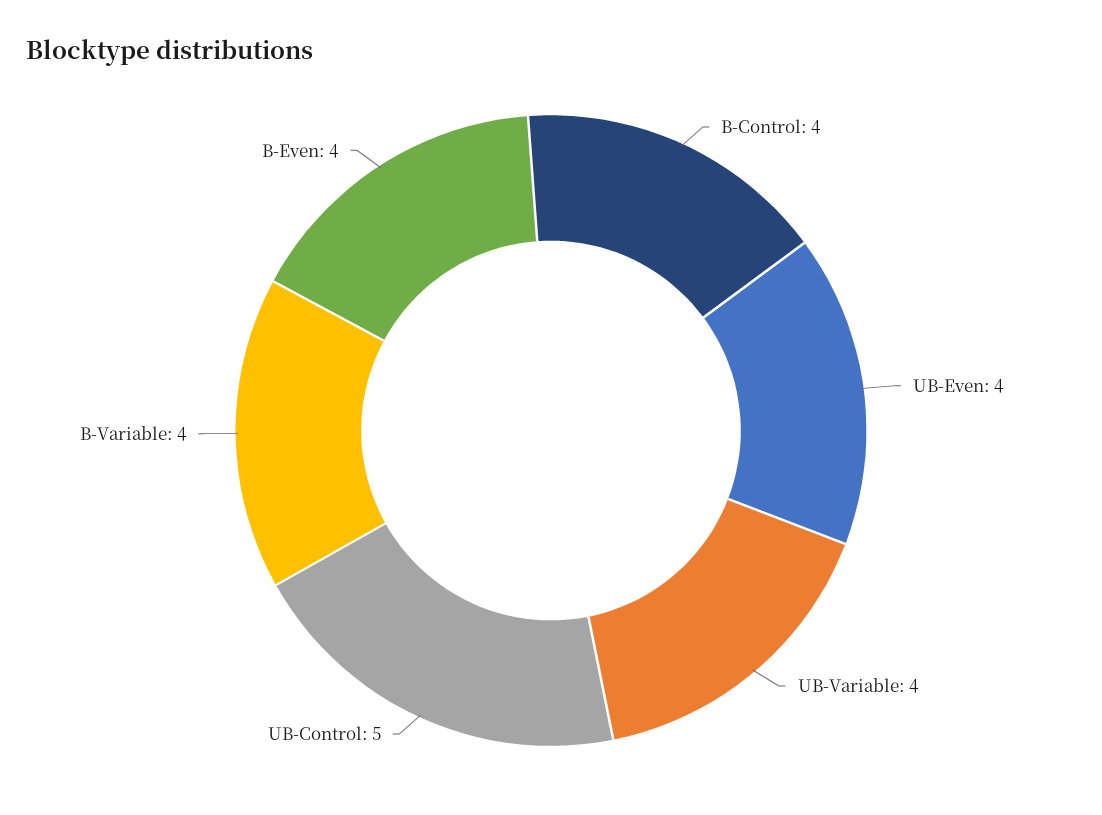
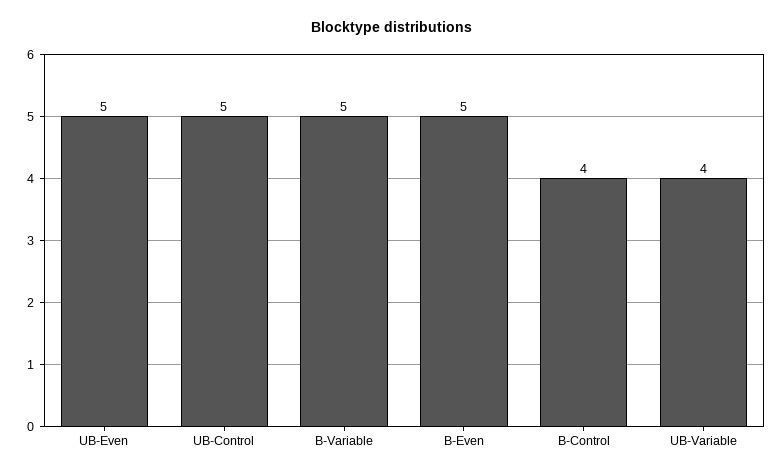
UB-Even: 4 -> 5
B-Variable: 4 -> 5
B-Even: 4 -> 5

